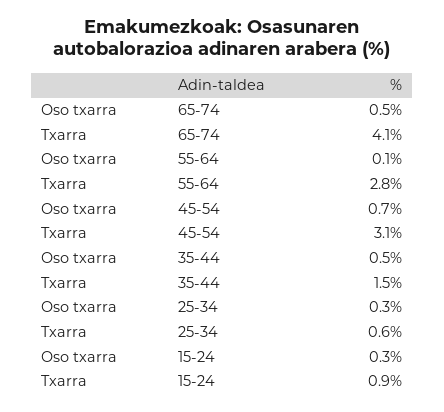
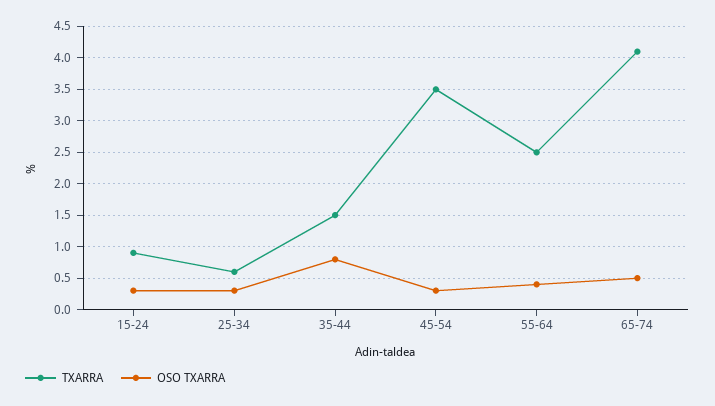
Oso txarra, 55-64: 0.1 -> 0.4
Txarra, 55-64: 2.8 -> 2.5
Oso txarra, 45-54: 0.7 -> 0.3
Txarra, 45-54: 3.1 -> 3.5
Oso txarra, 35-44: 0.5 -> 0.8

